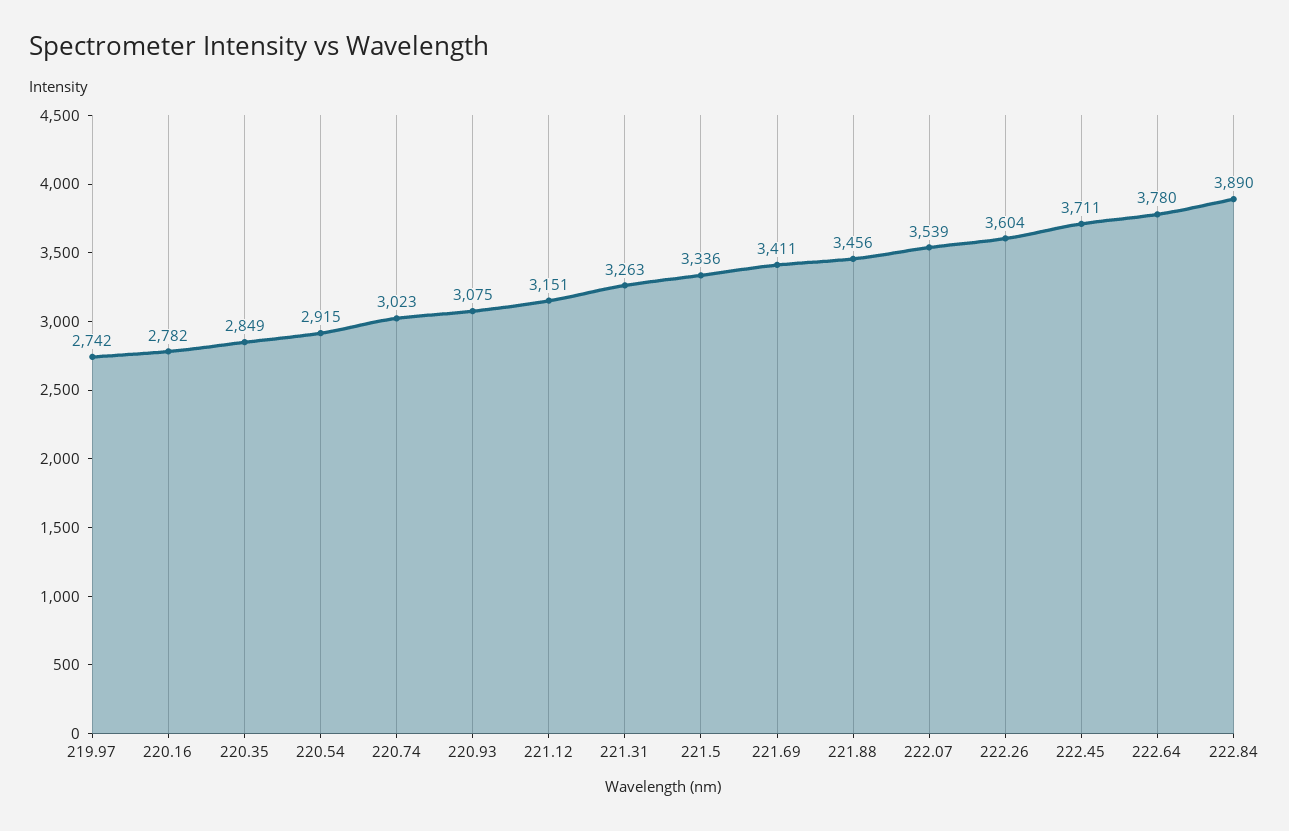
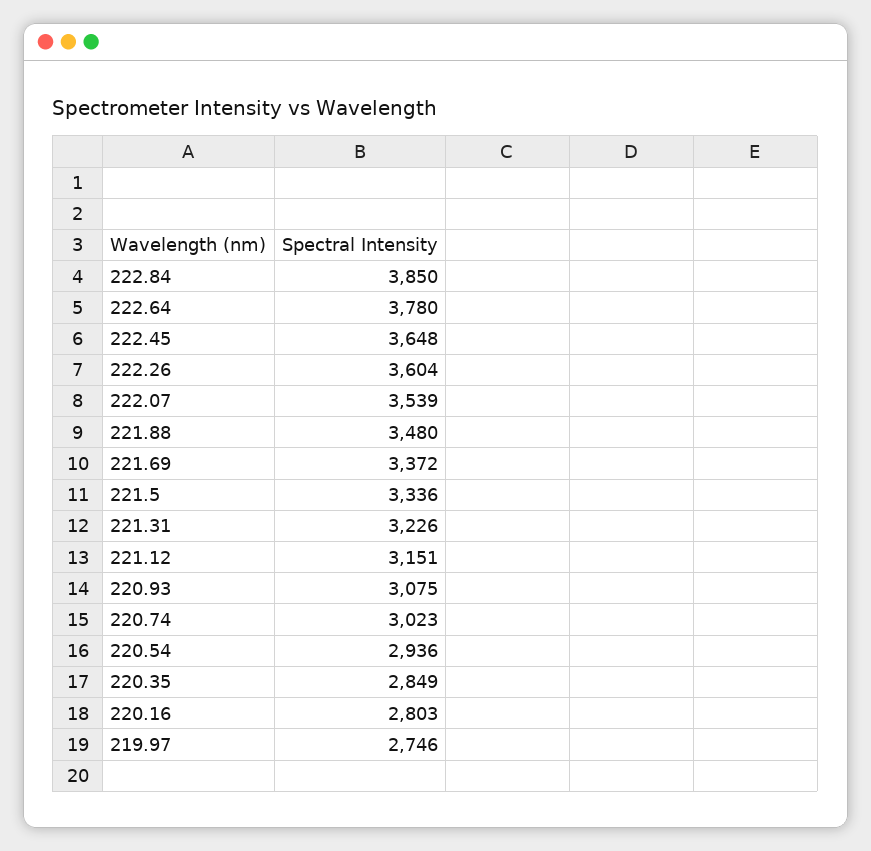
219.97: 2742 -> 2746
220.16: 2782 -> 2803
220.54: 2915 -> 2936
221.31: 3263 -> 3226
221.69: 3411 -> 3372
221.88: 3456 -> 3480
222.45: 3711 -> 3648
222.84: 3890 -> 3850

